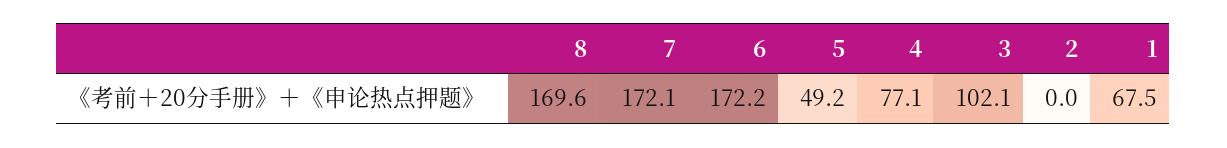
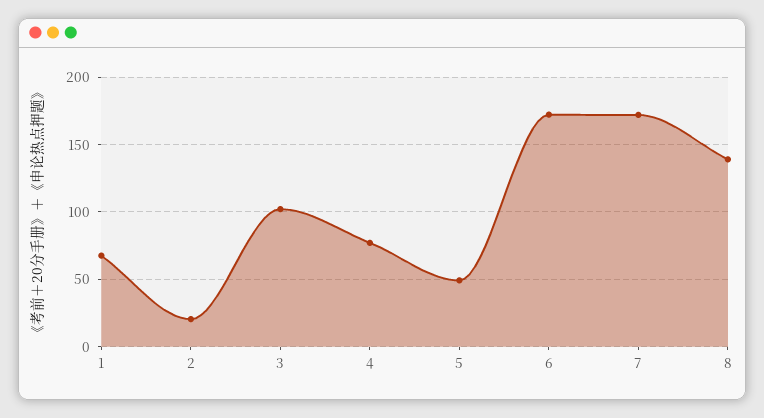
8: 169.6 -> 140
2: 0 -> 20

